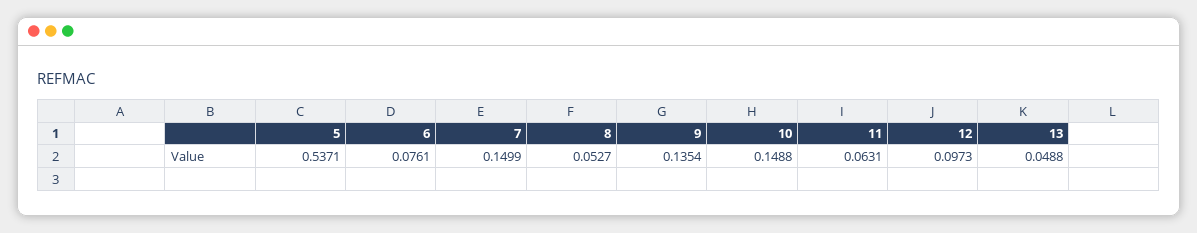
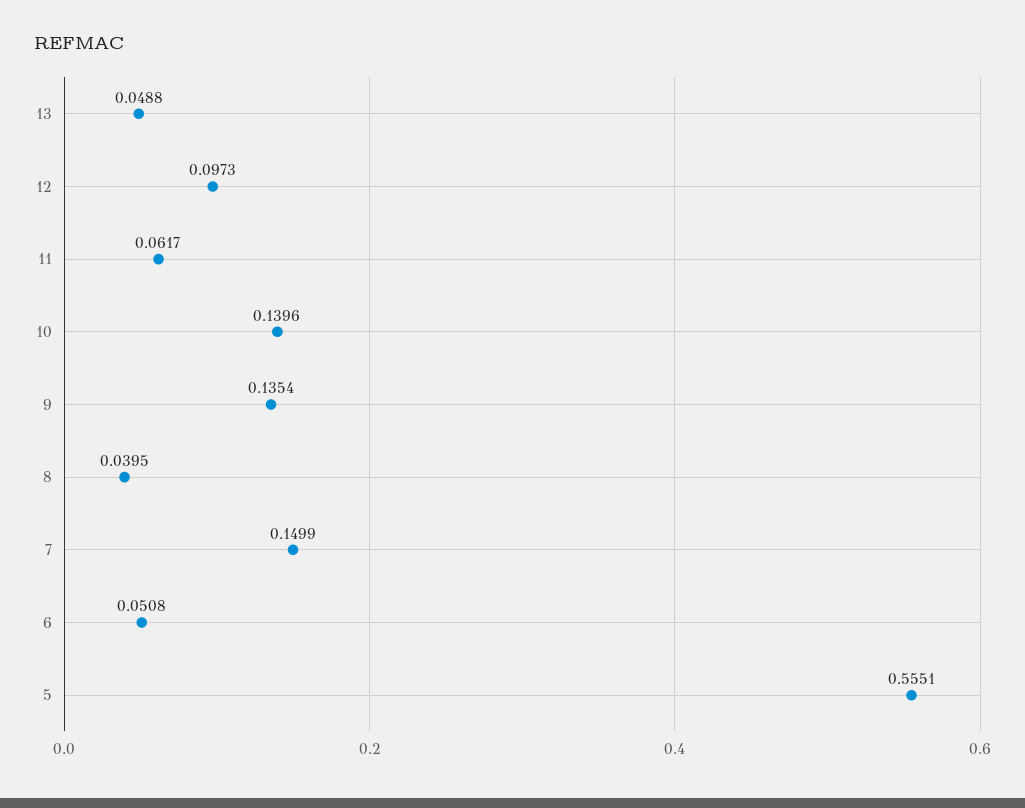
5: 0.5371 -> 0.5551
6: 0.0761 -> 0.0508
8: 0.0527 -> 0.0395
10: 0.1488 -> 0.1396
11: 0.0631 -> 0.0617

